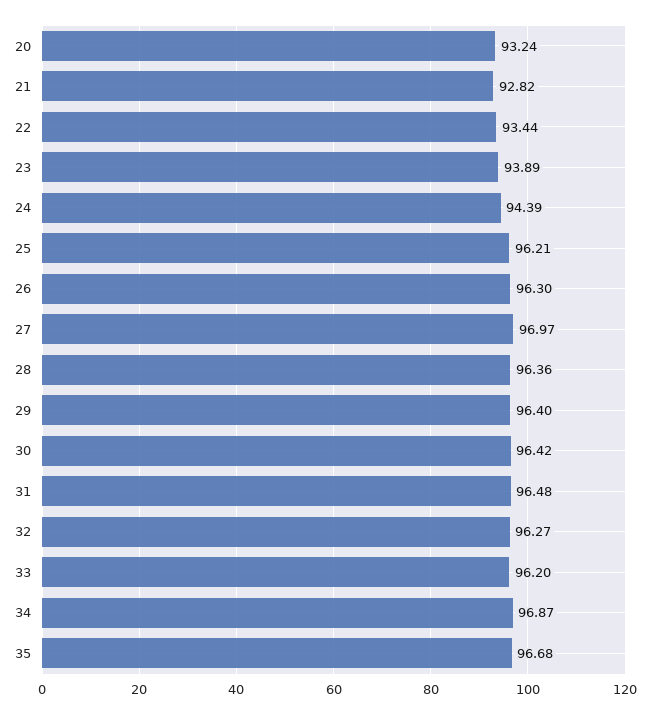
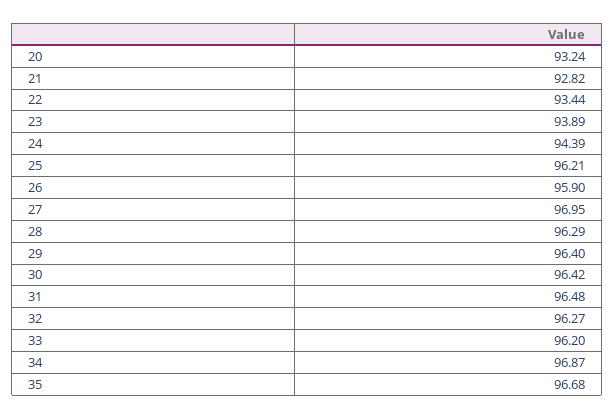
26: 96.3 -> 95.9
27: 96.97 -> 96.95
28: 96.36 -> 96.29

